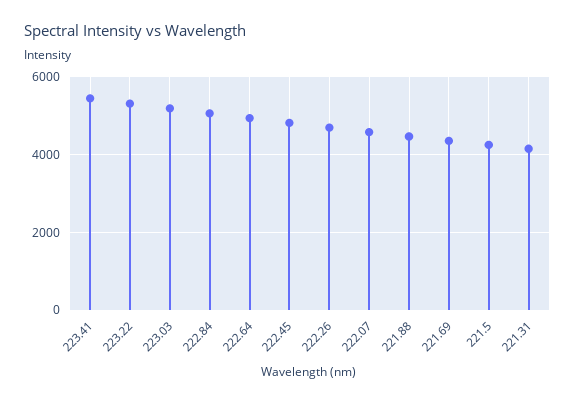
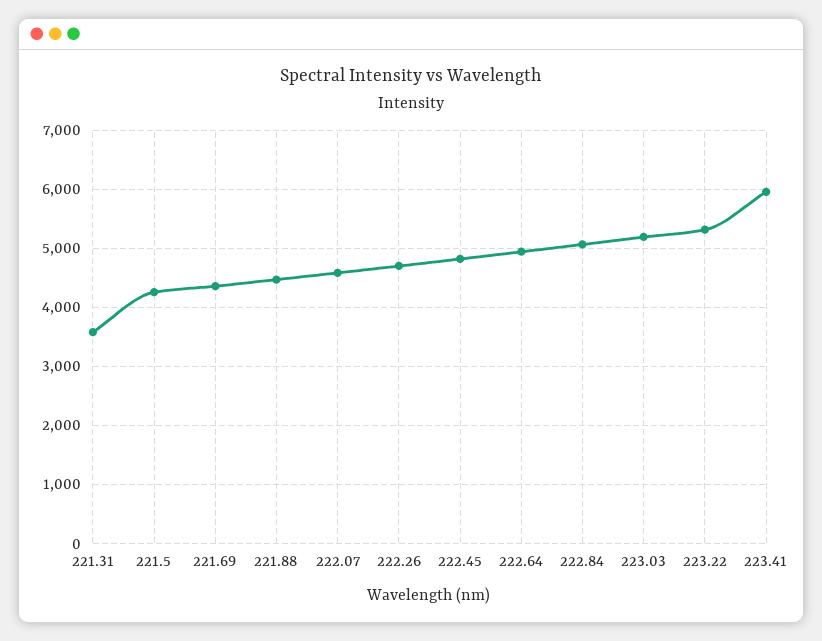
223.41: 5400 -> 6000
221.31: 4200 -> 3600

